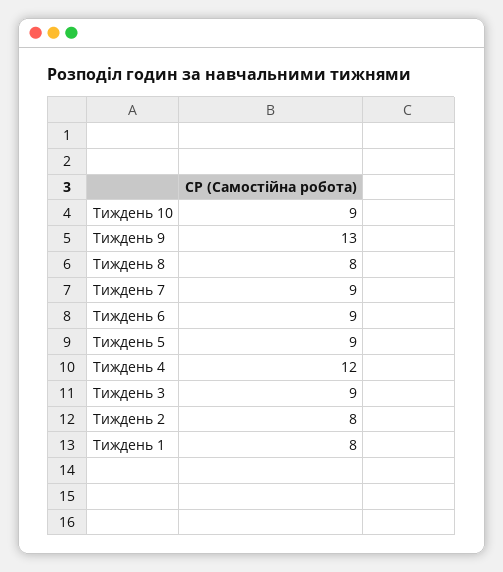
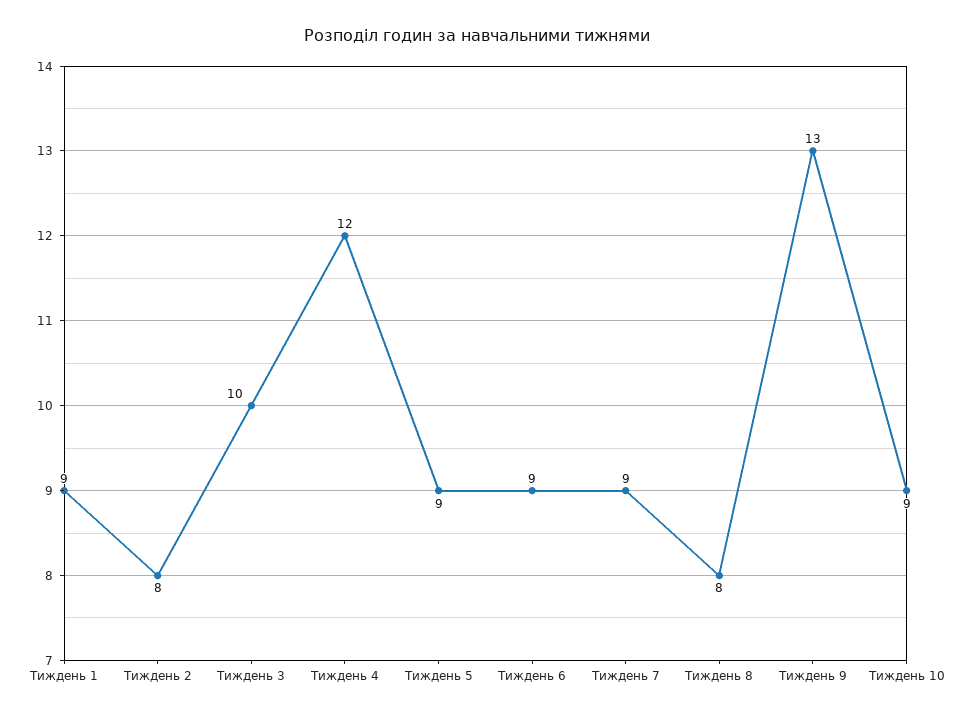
Тиждень 3: 9 -> 10
Тиждень 1: 8 -> 9

